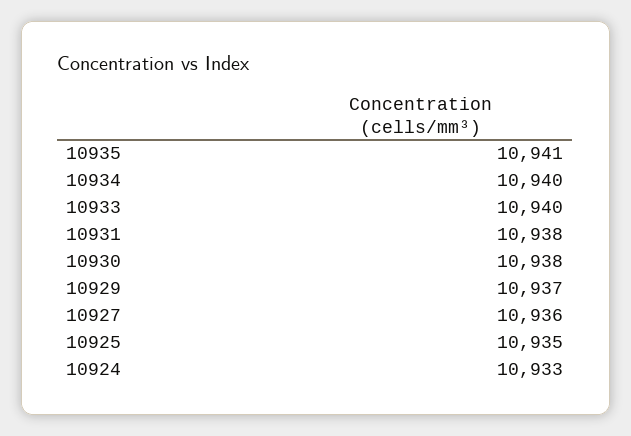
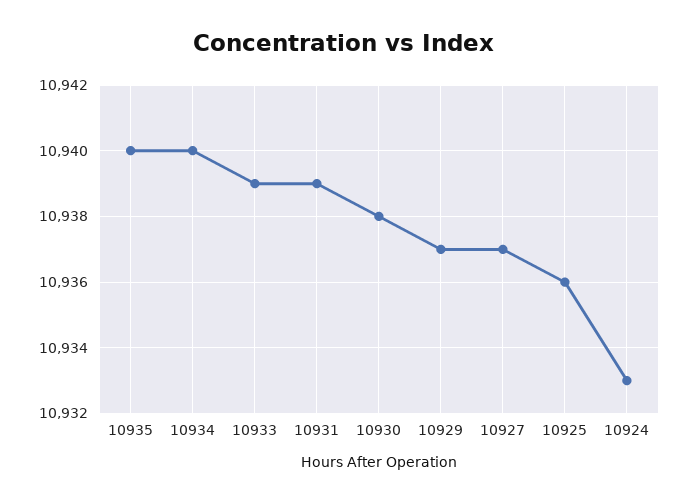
10935: 10941 -> 10940
10933: 10940 -> 10939
10931: 10938 -> 10939
10927: 10936 -> 10937
10925: 10935 -> 10936

